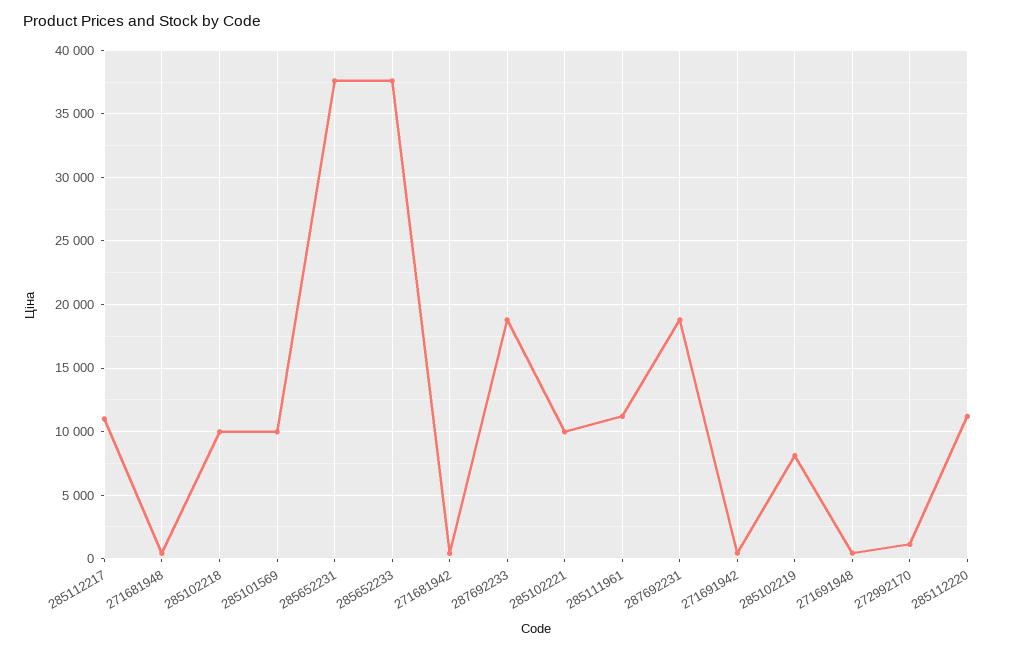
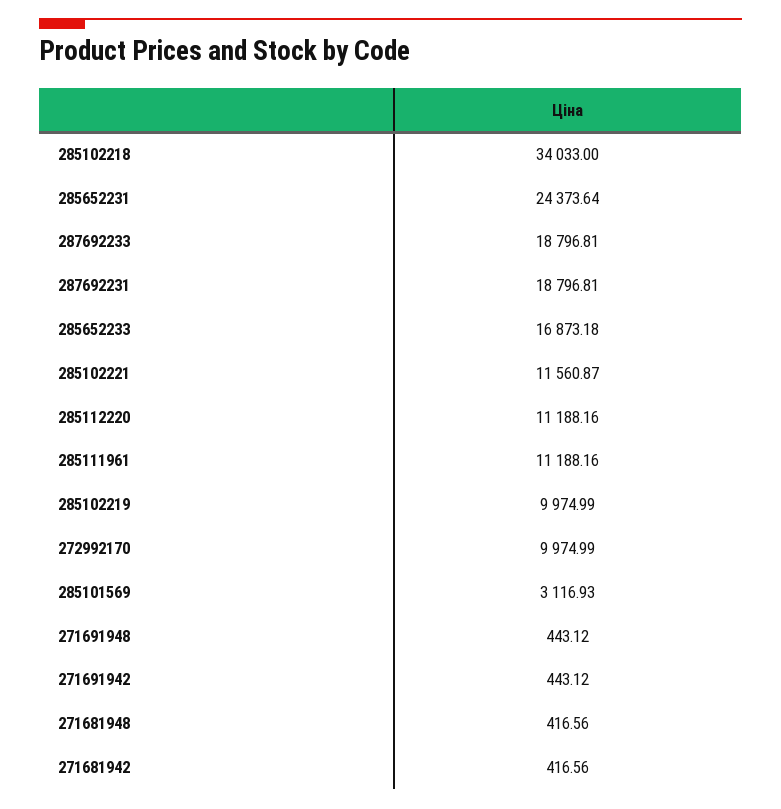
285112217: 11000 -> none
285102218: 10000 -> 34033
285101569: 10000 -> 3116.93
285652231: 37500 -> 24373.64
285652233: 37500 -> 16873.18
285102221: 10000 -> 11560.87
285102219: 8000 -> 9974.99
272992170: 1000 -> 9974.99

